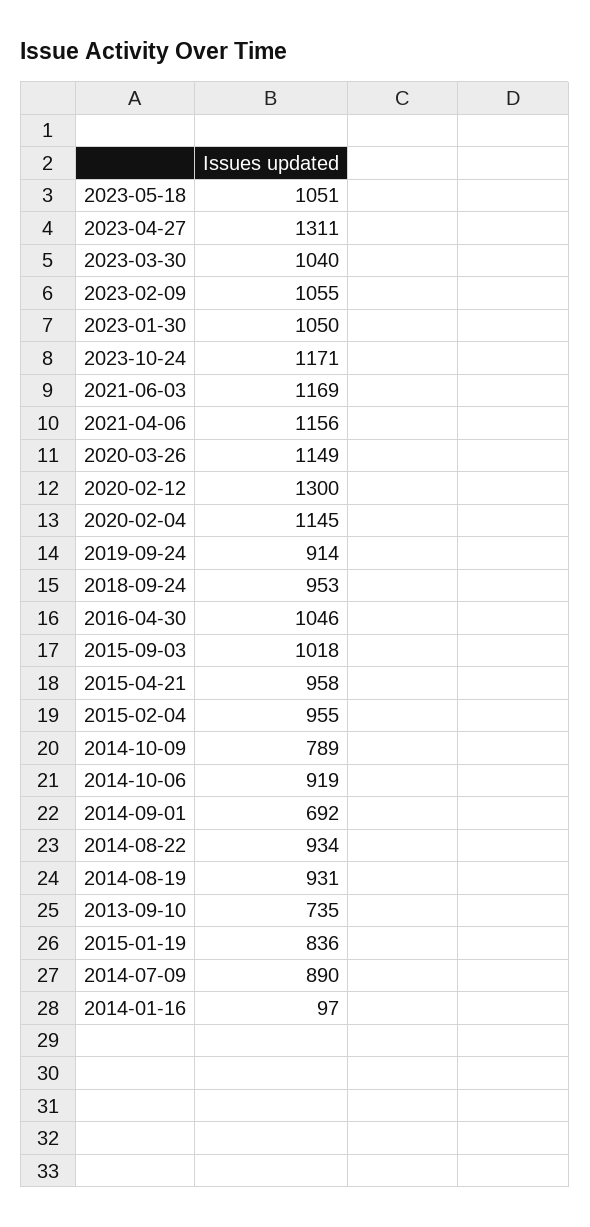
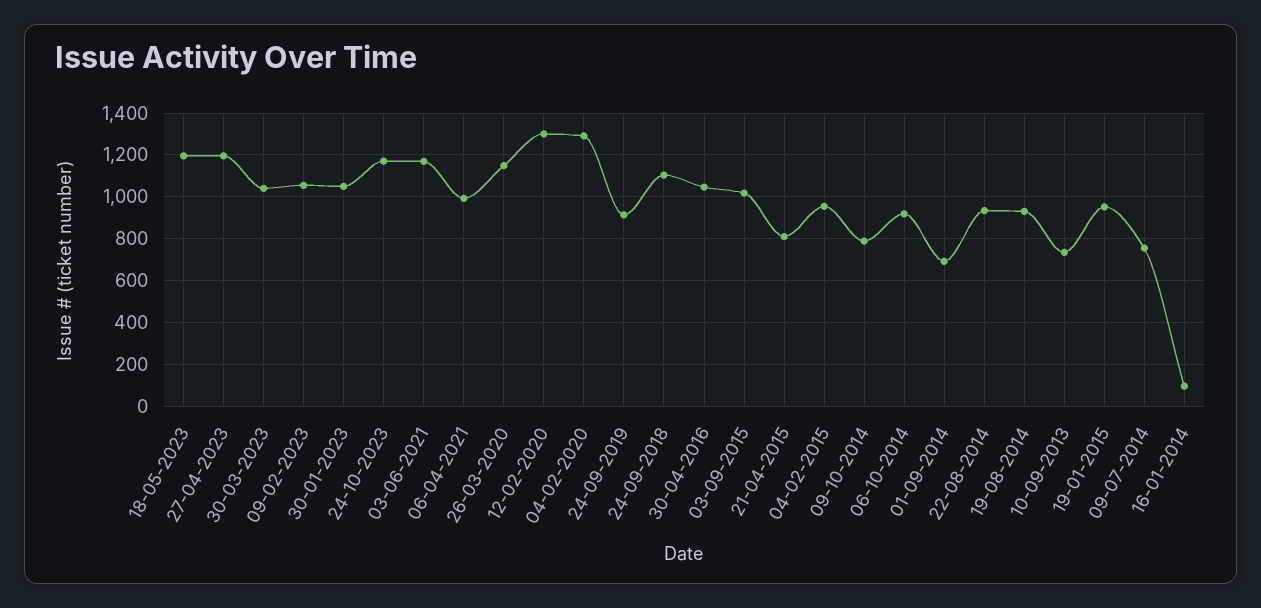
2023-05-18: 1051 -> 1200
2023-04-27: 1311 -> 1200
2021-04-06: 1156 -> 1000
2020-02-04: 1145 -> 1300
2018-09-24: 953 -> 1100
2015-04-21: 958 -> 800
2015-01-19: 836 -> 950
2014-07-09: 890 -> 750

